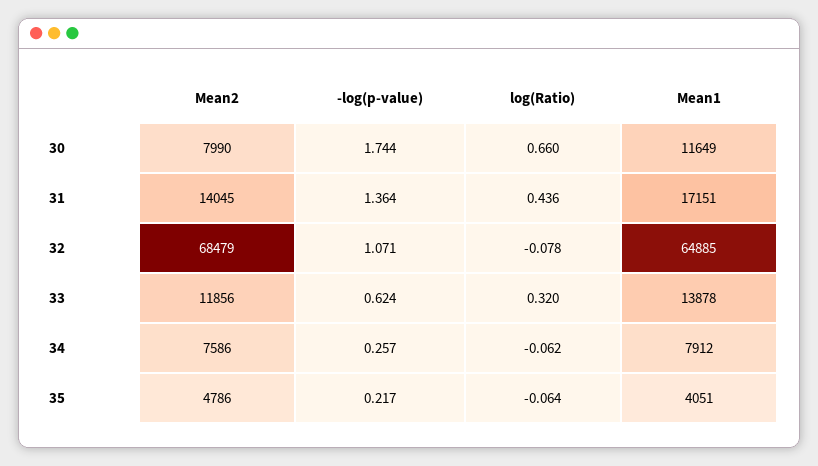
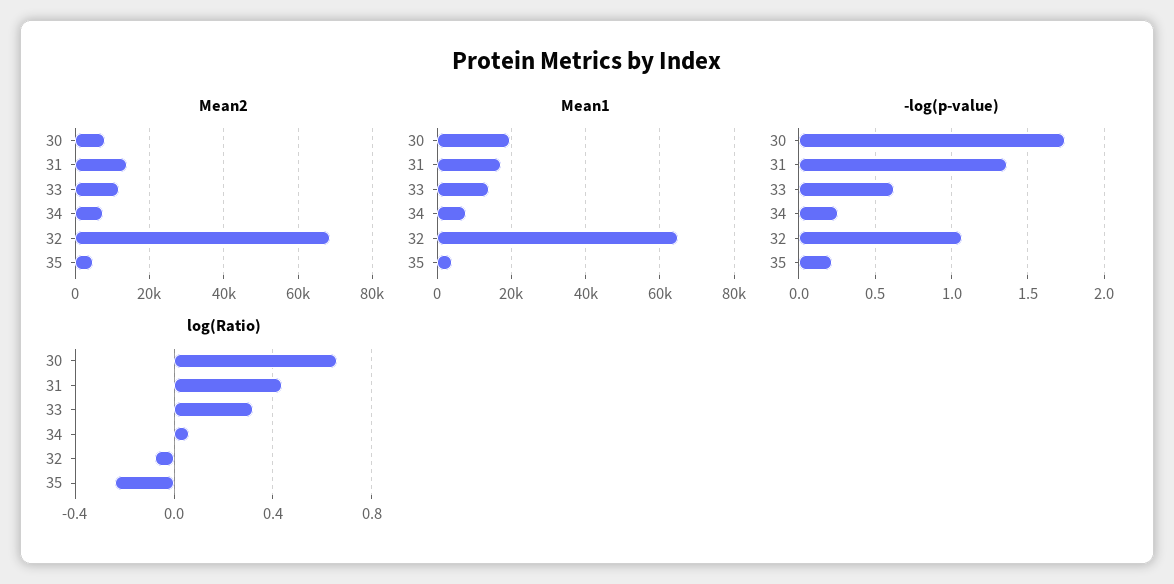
Mean1, 30: 11649 -> 20000
log(Ratio), 34: -0.062 -> 0.05
log(Ratio), 35: -0.064 -> -0.25

